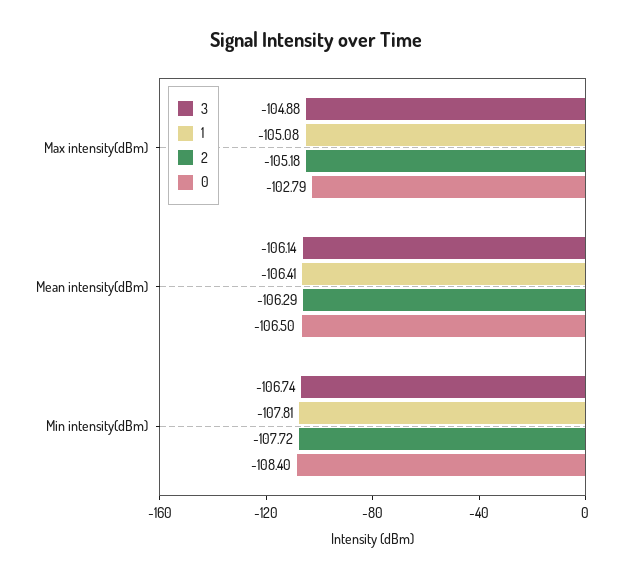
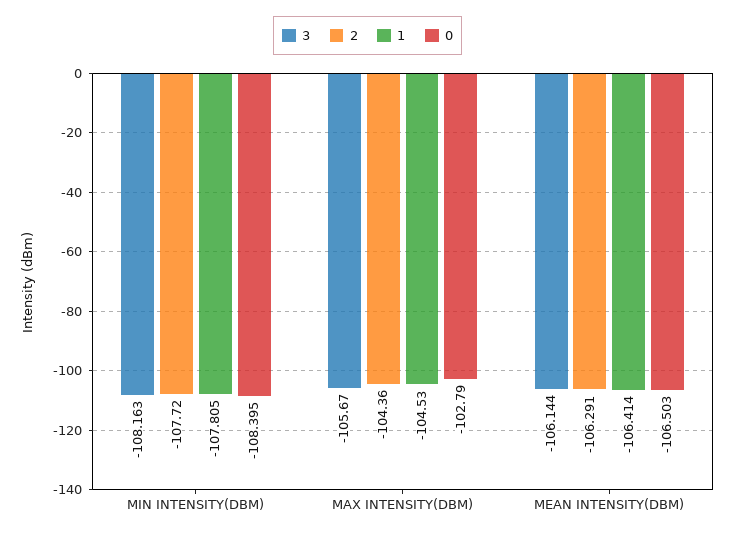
3, Max intensity(dBm): -104.88 -> -105.67
1, Max intensity(dBm): -105.08 -> -104.53
2, Max intensity(dBm): -105.18 -> -104.36
3, Min intensity(dBm): -106.74 -> -108.163

